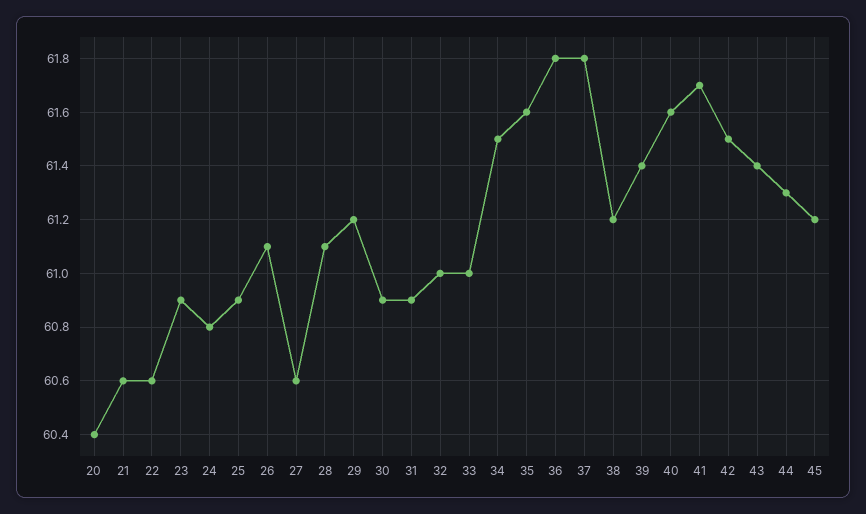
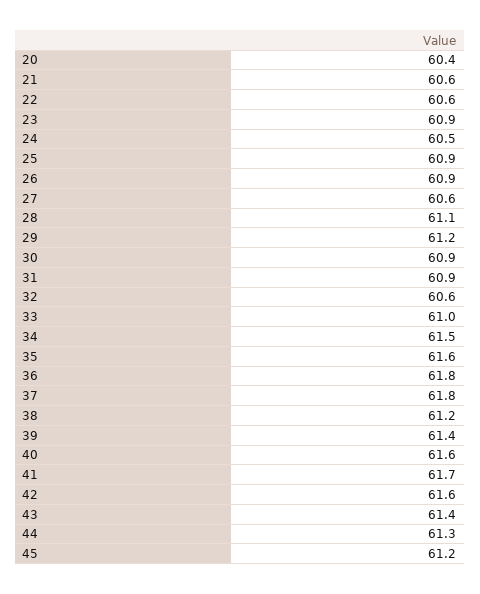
24: 60.8 -> 60.5
26: 61.1 -> 60.9
32: 61 -> 60.6
42: 61.5 -> 61.6

